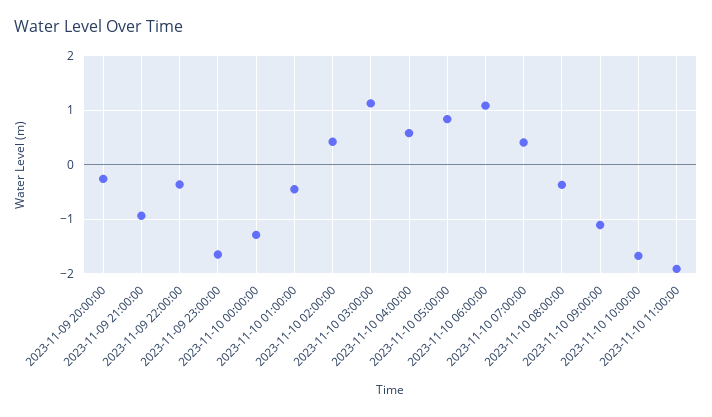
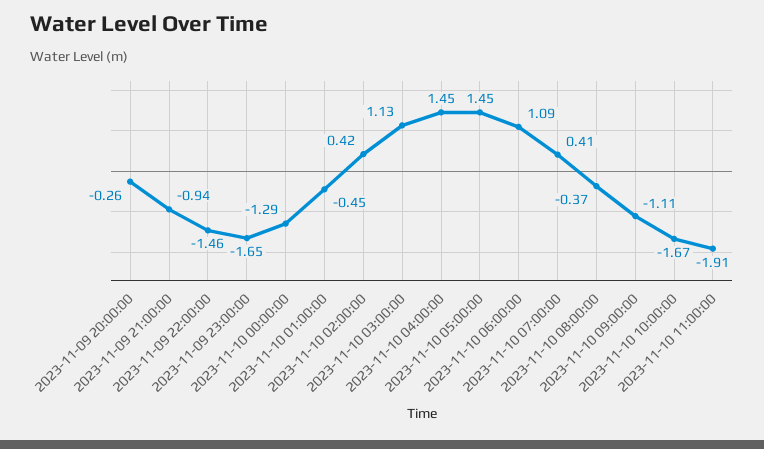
2023-11-09 22:00:00: -0.4 -> -1.46
2023-11-10 04:00:00: 0.6 -> 1.45
2023-11-10 05:00:00: 0.8 -> 1.45

